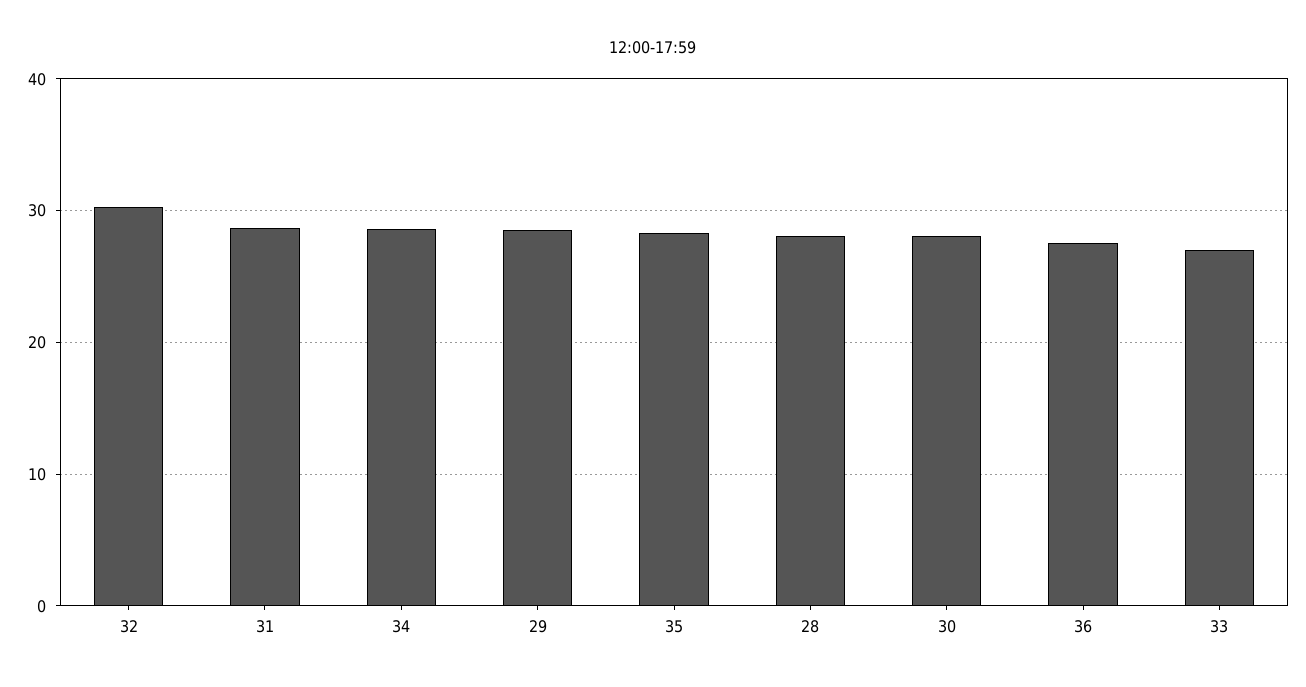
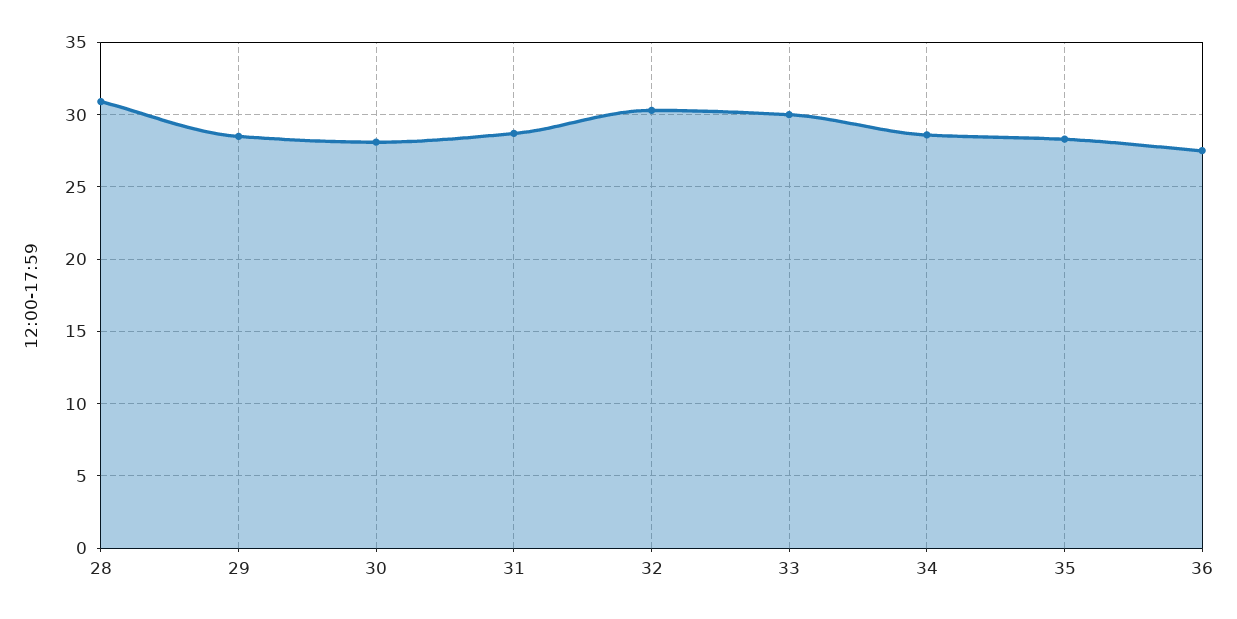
28: 28 -> 31
33: 27 -> 30

